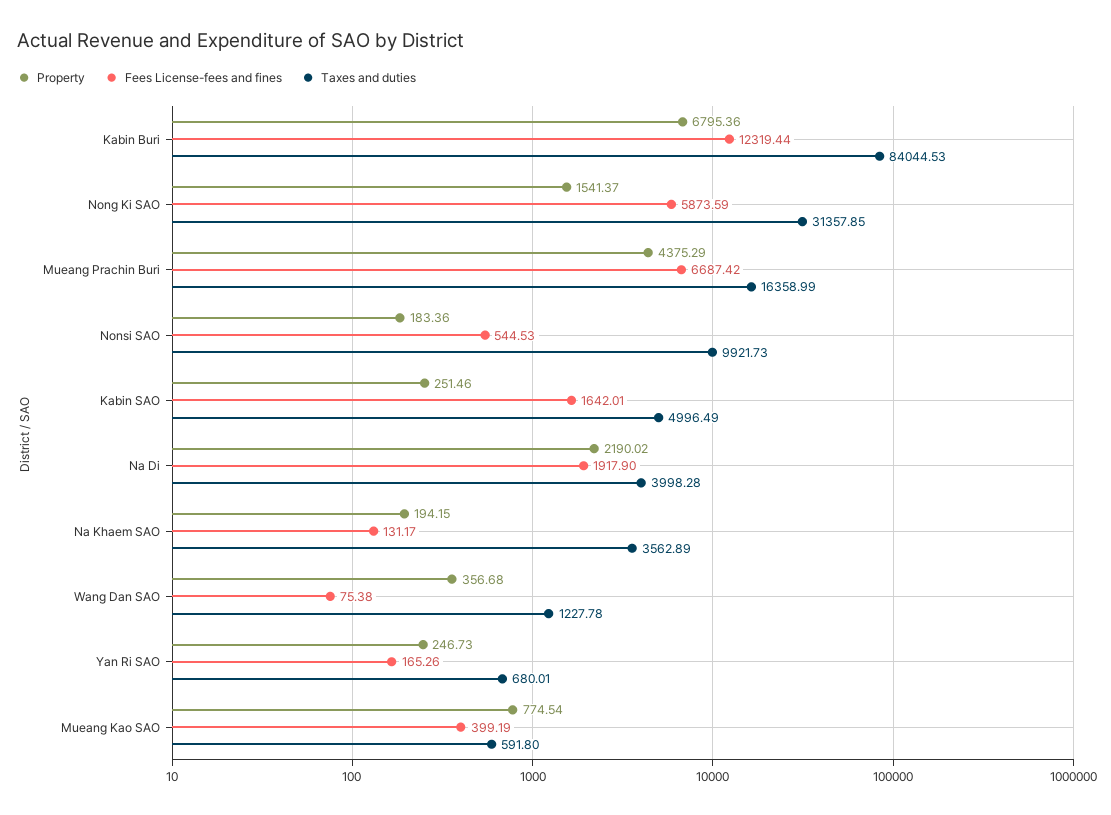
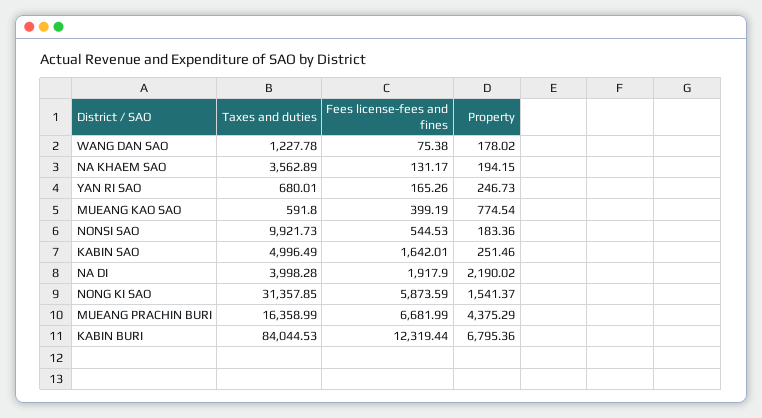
Fees License-fees and fines, Mueang Prachin Buri: 6687.42 -> 6681.99
Property, Wang Dan SAO: 356.68 -> 178.02

